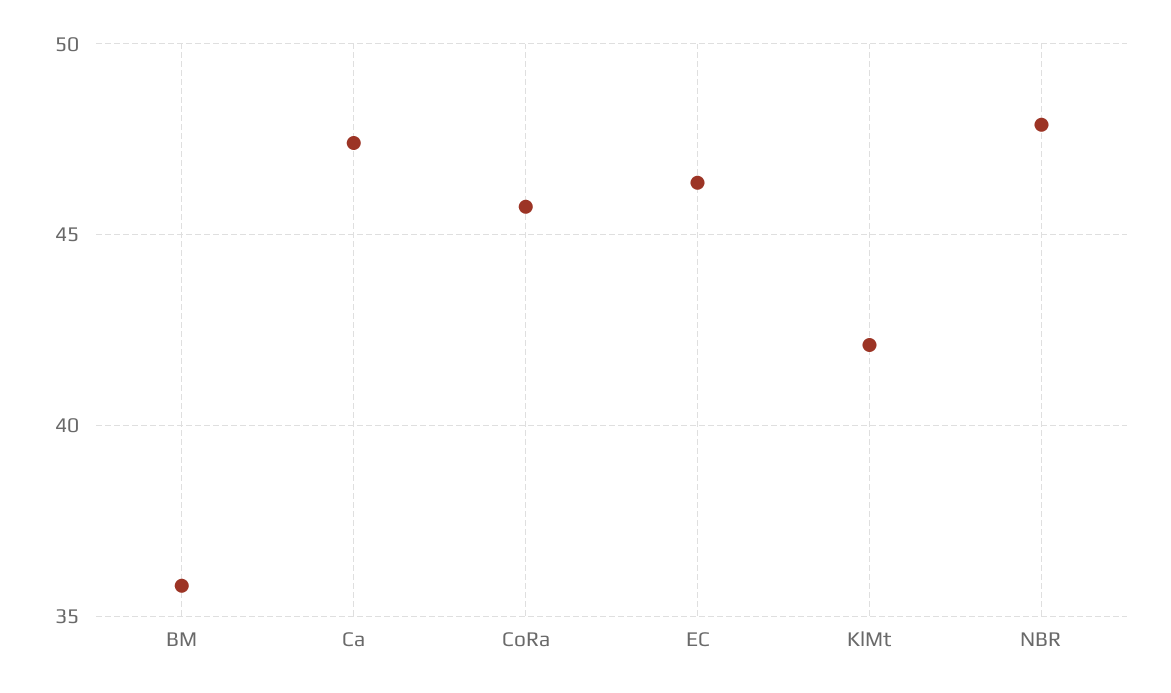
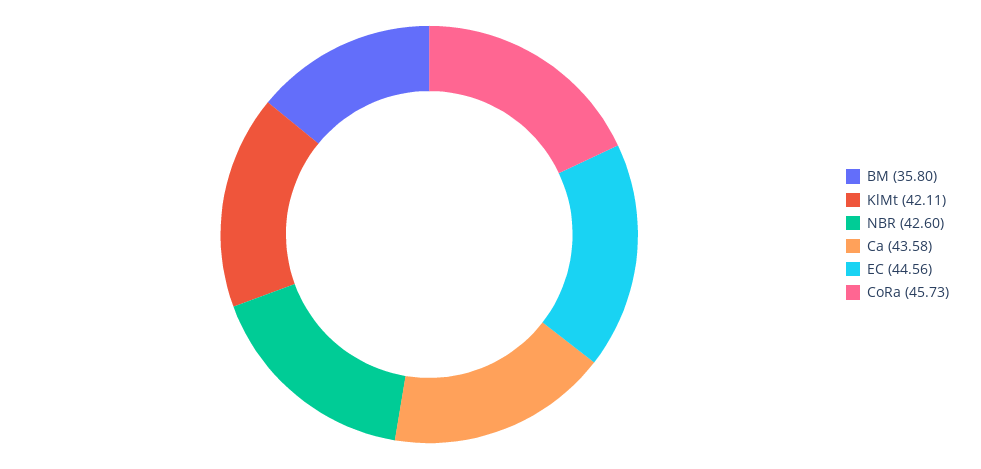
Ca: 47.5 -> 43.58
EC: 46.5 -> 44.56
NBR: 48 -> 42.6

